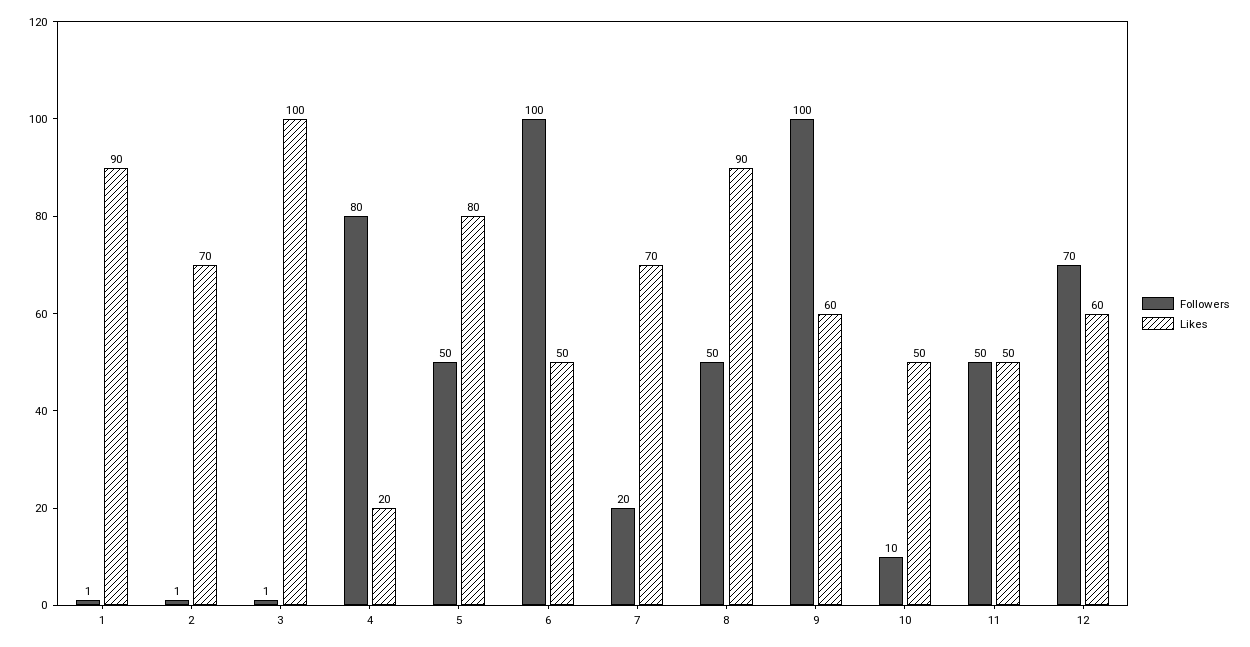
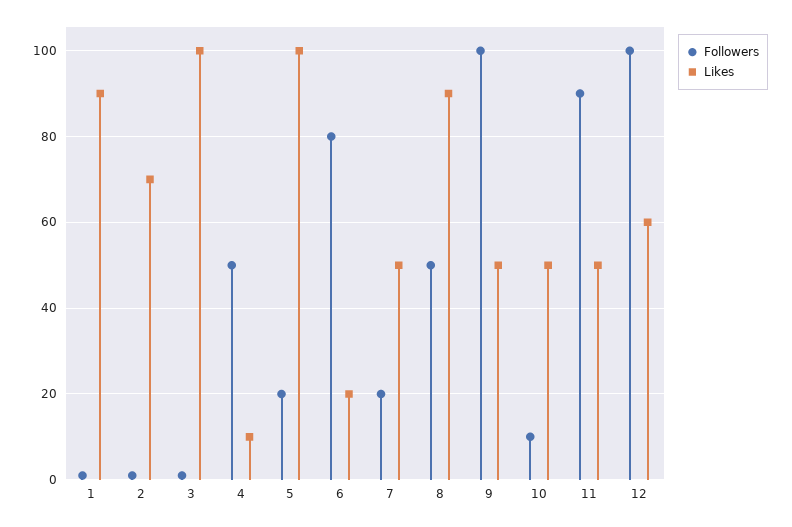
Followers, 4: 80 -> 50
Likes, 4: 20 -> 10
Followers, 5: 50 -> 20
Likes, 5: 80 -> 100
Followers, 6: 100 -> 80
Likes, 6: 50 -> 20
Likes, 7: 70 -> 50
Likes, 9: 60 -> 50
Followers, 11: 50 -> 90
Followers, 12: 70 -> 100

